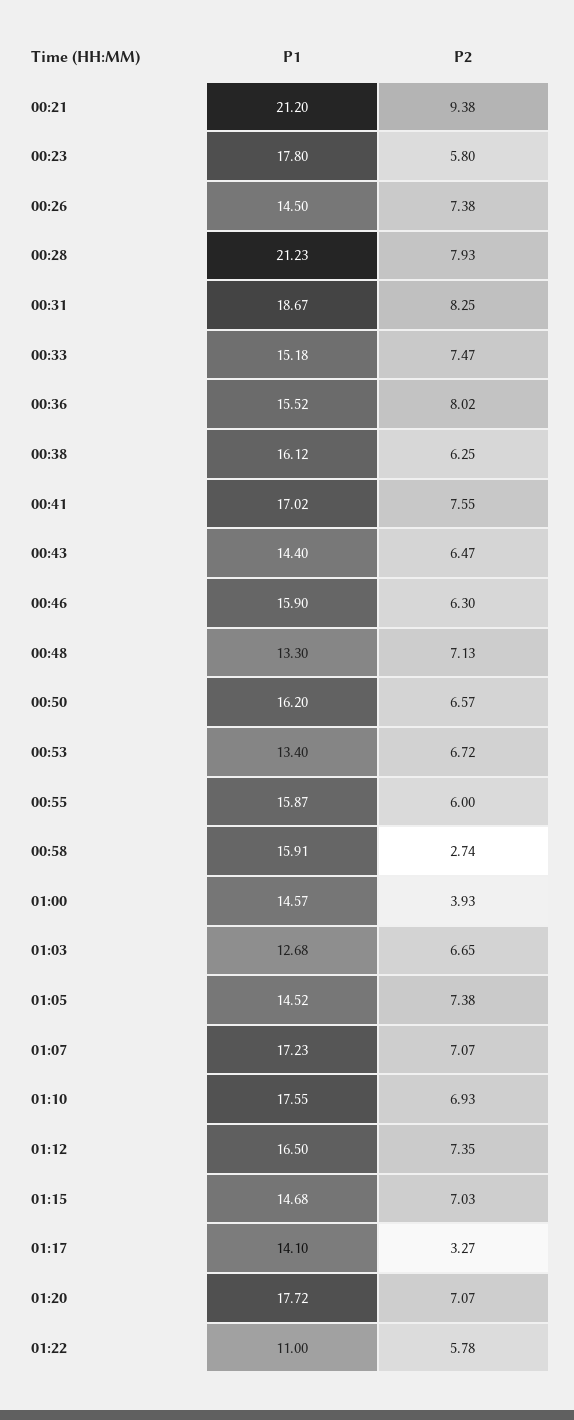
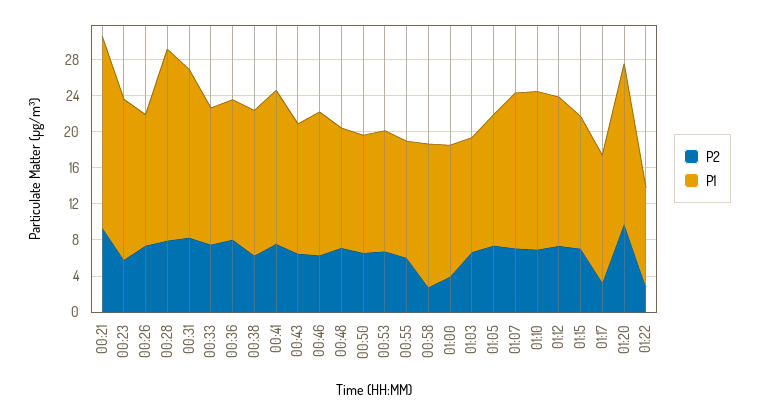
P1, 00:50: 16.2 -> 13
P1, 00:55: 15.87 -> 13
P2, 01:20: 7.07 -> 10
P2, 01:22: 5.78 -> 3

